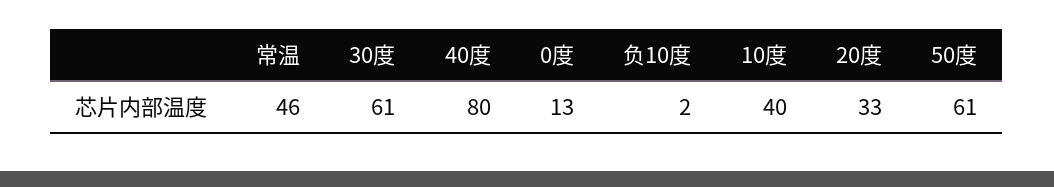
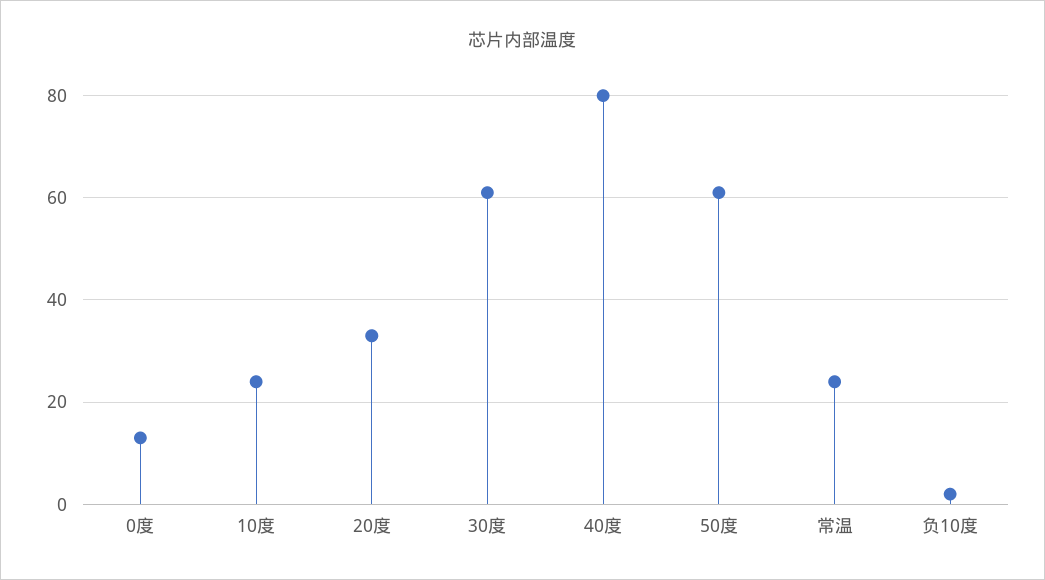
常温: 46 -> 25
10度: 40 -> 25

